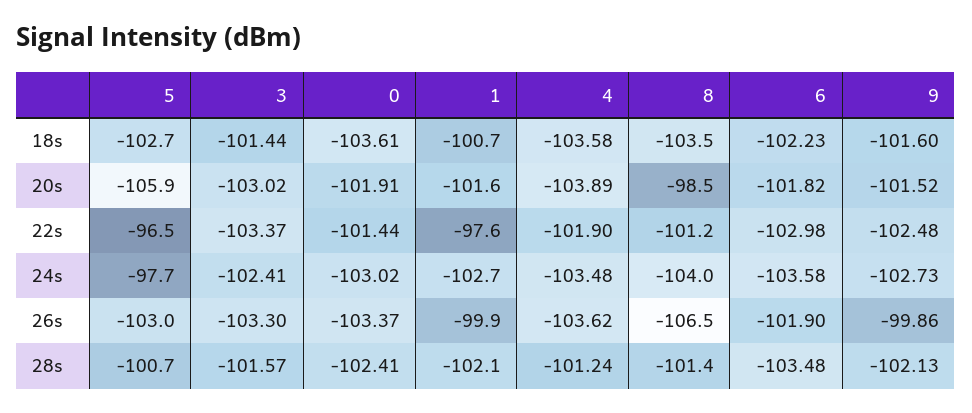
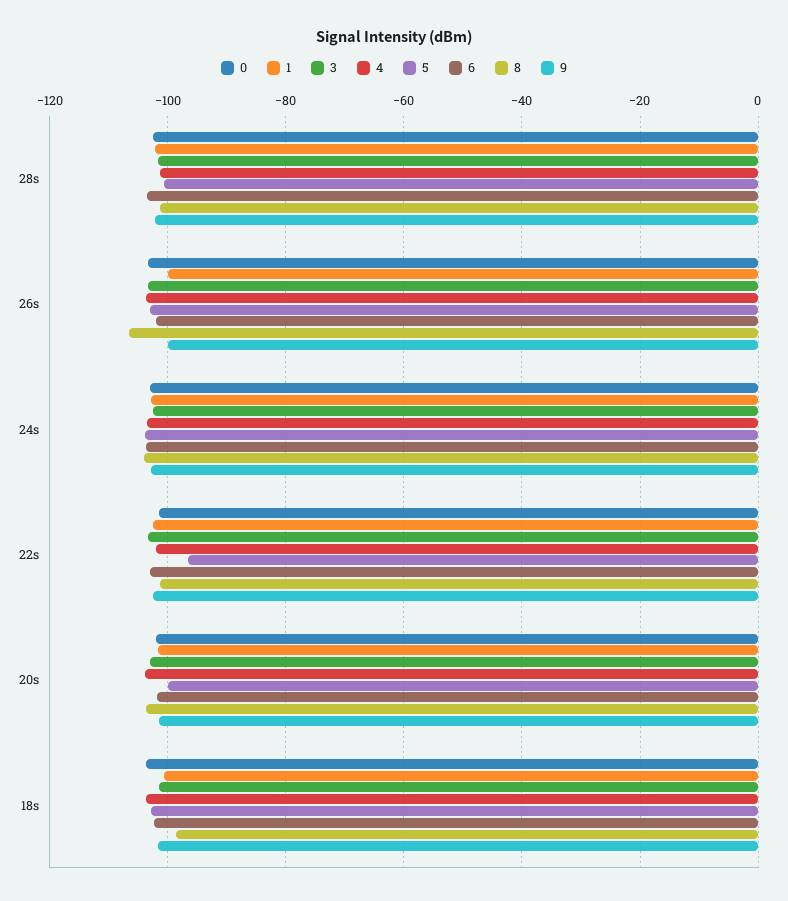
8, 18s: -103.5 -> -98
5, 20s: -105.9 -> -100
8, 20s: -98.5 -> -104
1, 22s: -97.6 -> -102
5, 24s: -97.7 -> -104

